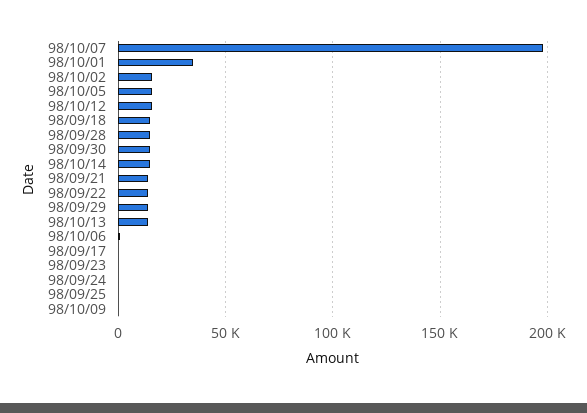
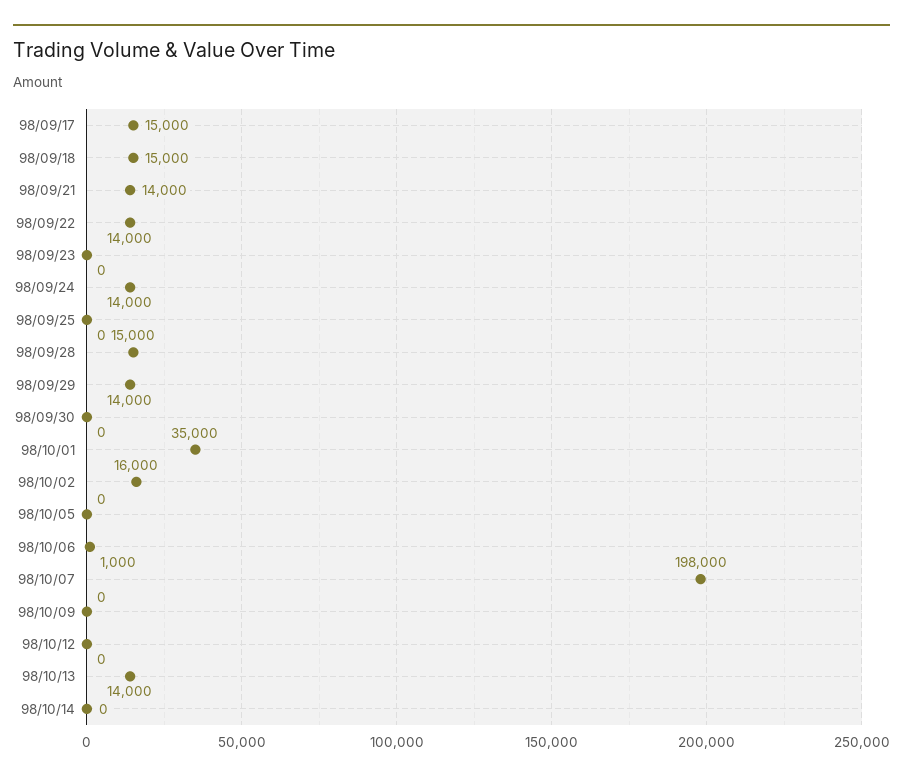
98/10/05: 15000 -> 0
98/10/12: 15000 -> 0
98/09/30: 15000 -> 0
98/10/14: 15000 -> 0
98/09/17: 0 -> 15000
98/09/24: 0 -> 14000

